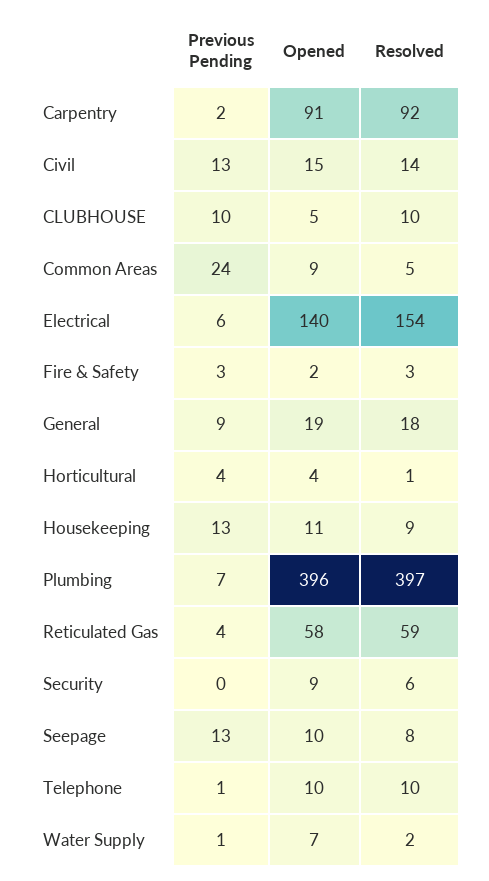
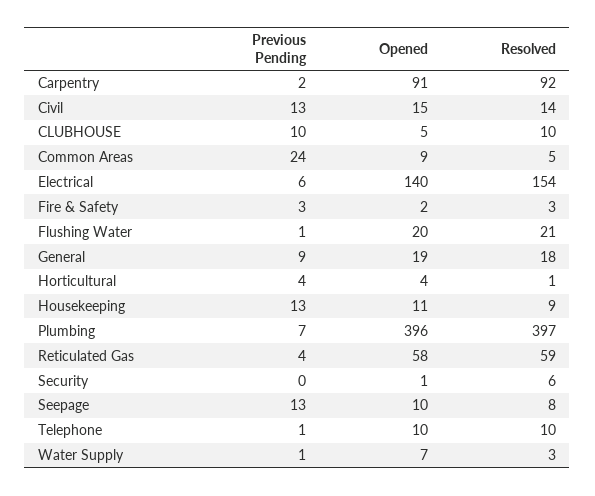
Opened, Security: 9 -> 1
Resolved, Water Supply: 2 -> 3
Previous Pending, Flushing Water: none -> 1
Opened, Flushing Water: none -> 20
Resolved, Flushing Water: none -> 21

